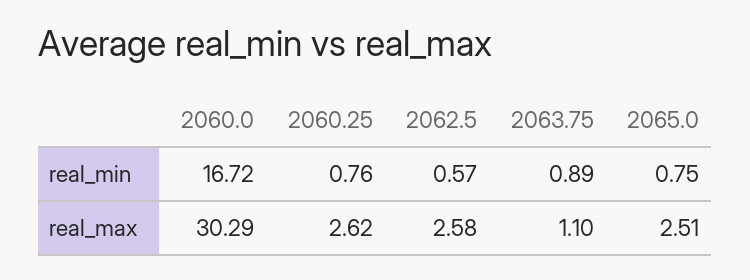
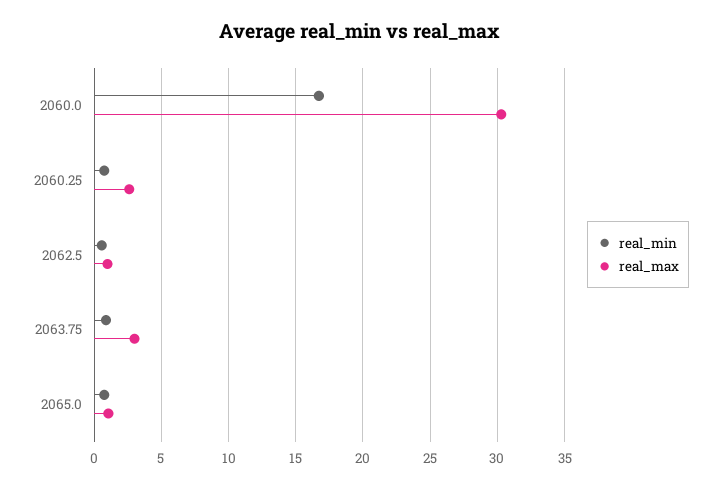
real_max, 2062.5: 2.58 -> 1
real_max, 2063.75: 1.1 -> 3
real_max, 2065.0: 2.51 -> 1

